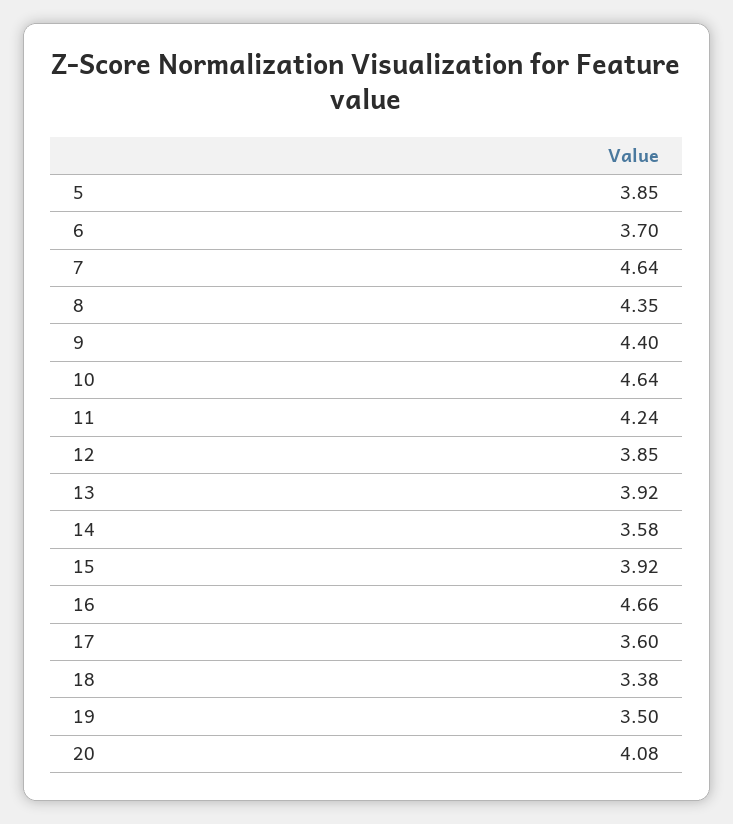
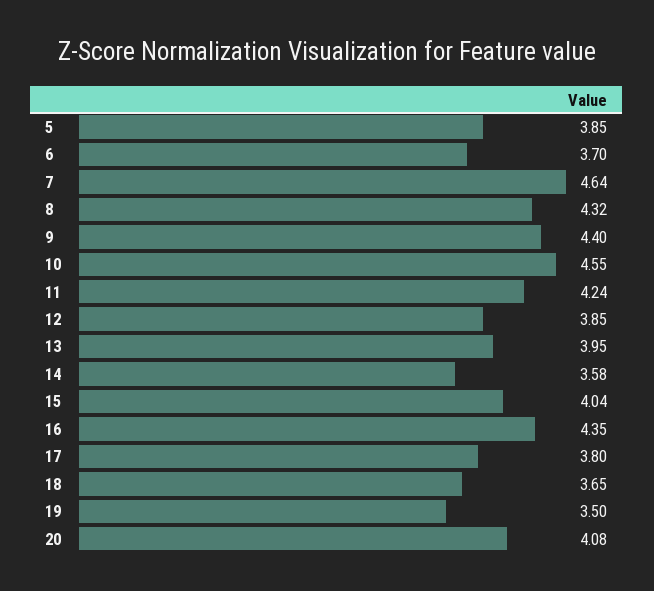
8: 4.35 -> 4.32
10: 4.64 -> 4.55
13: 3.92 -> 3.95
15: 3.92 -> 4.04
16: 4.66 -> 4.35
17: 3.6 -> 3.8
18: 3.38 -> 3.65

